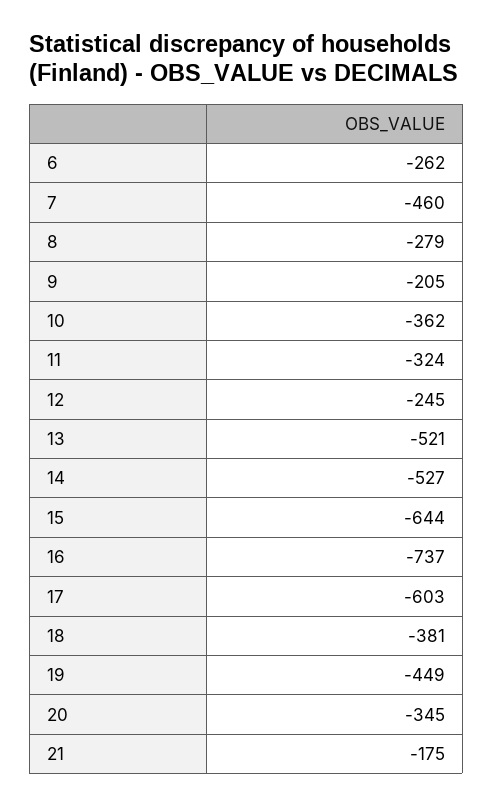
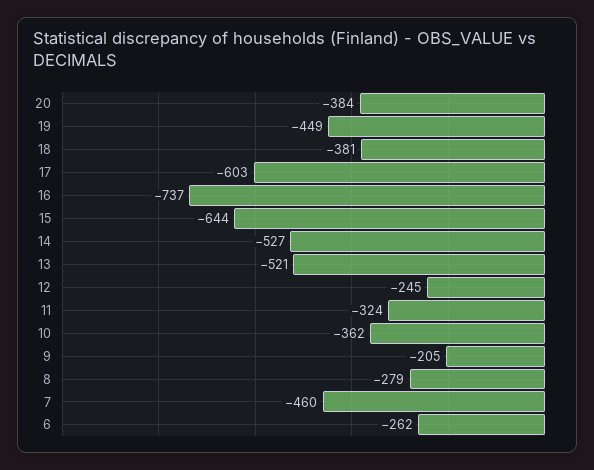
20: -345 -> -384
21: -175 -> none

